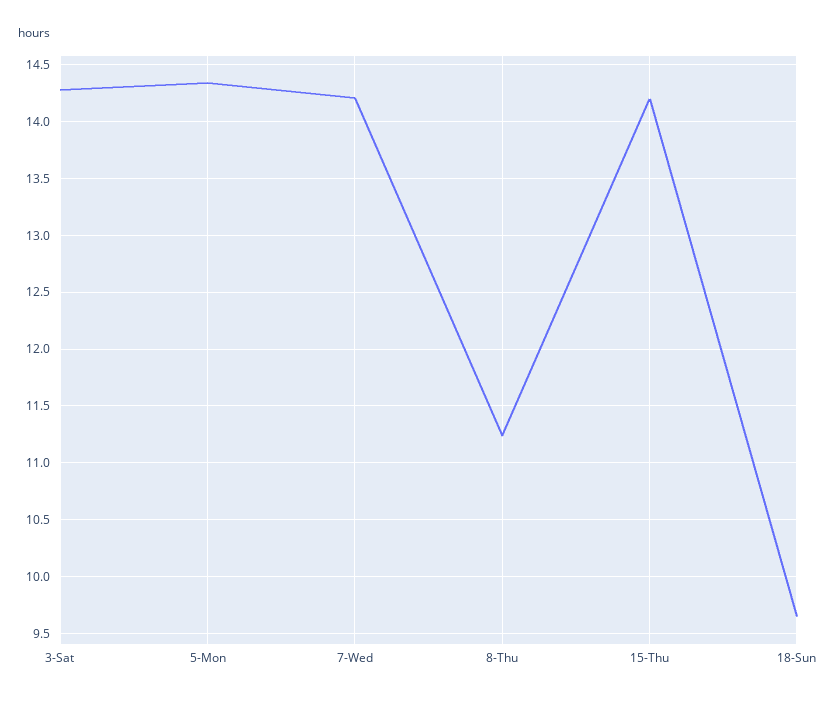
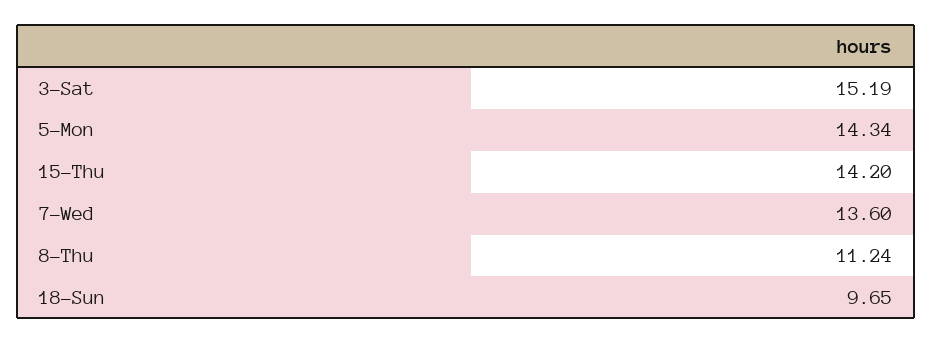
3-Sat: 14.3 -> 15.19
7-Wed: 14.2 -> 13.6

